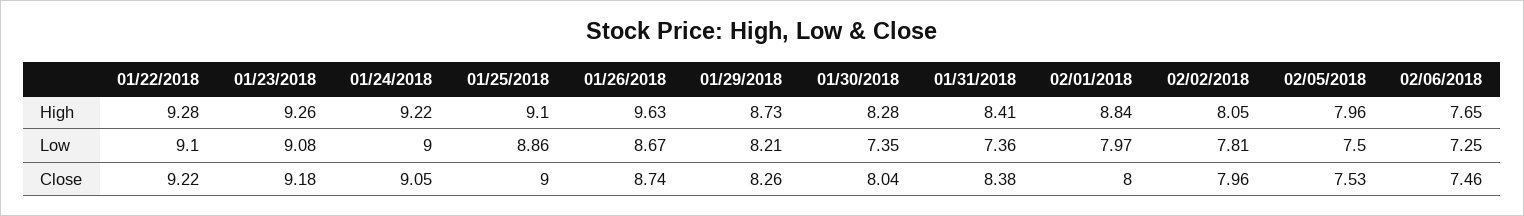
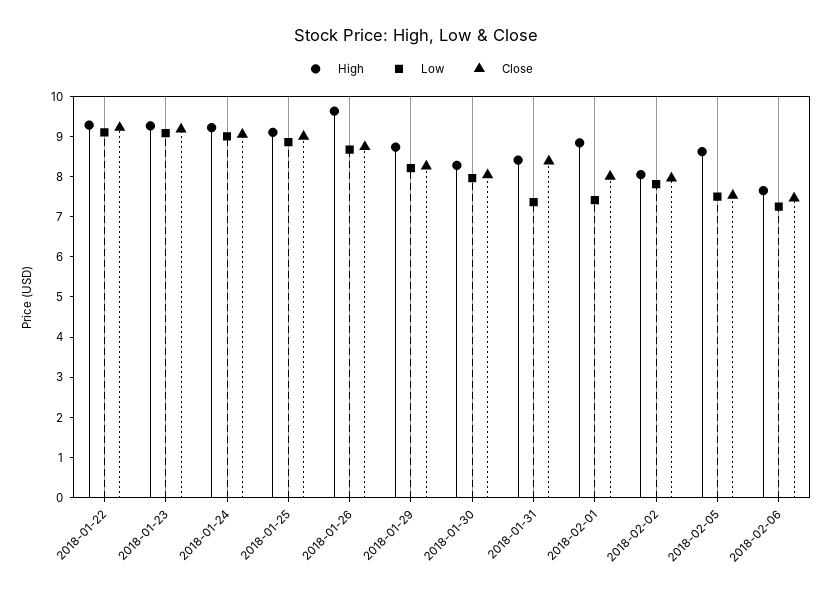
High, 02/05/2018: 7.96 -> 8.6
Low, 01/30/2018: 7.35 -> 8
Low, 02/01/2018: 7.97 -> 7.4

